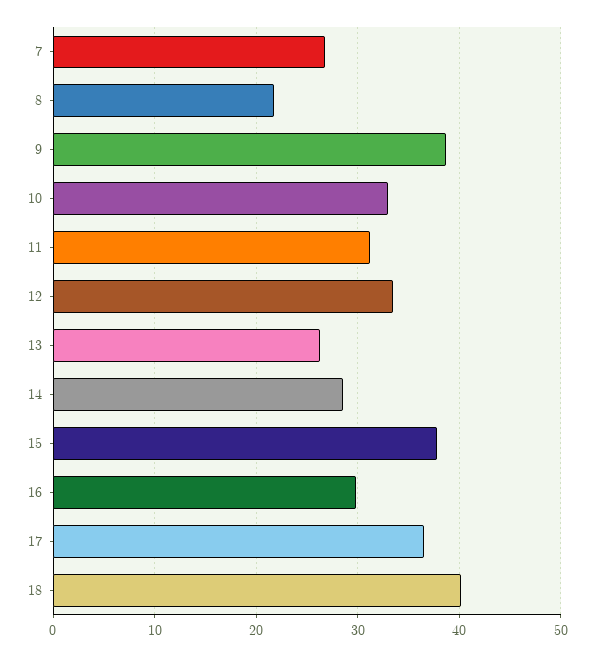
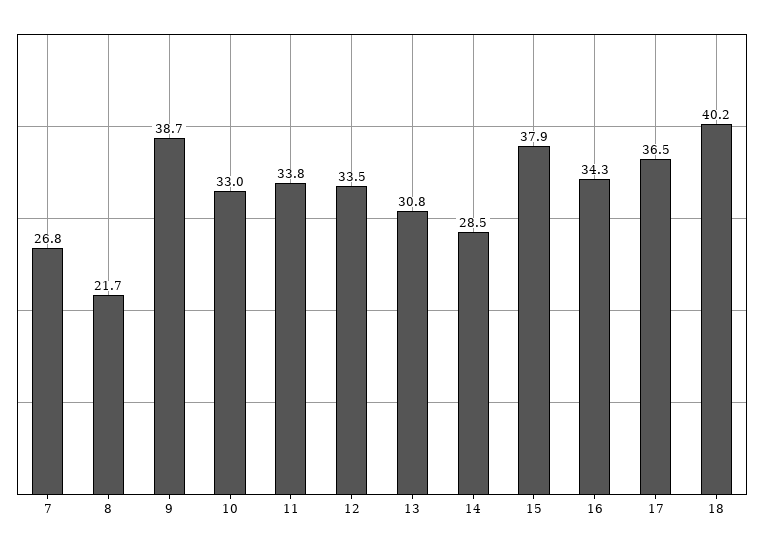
11: 31 -> 33.8
13: 26 -> 30.8
16: 30 -> 34.3

